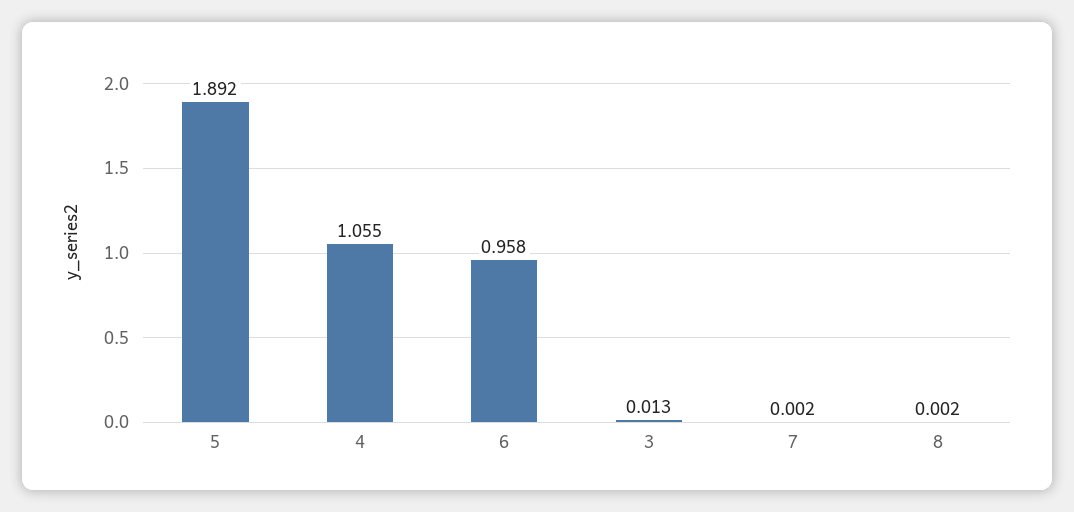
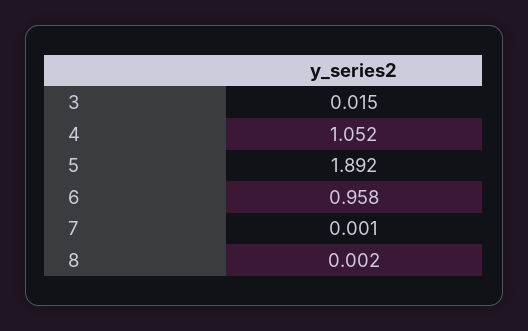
4: 1.055 -> 1.052
3: 0.013 -> 0.015
7: 0.002 -> 0.001

